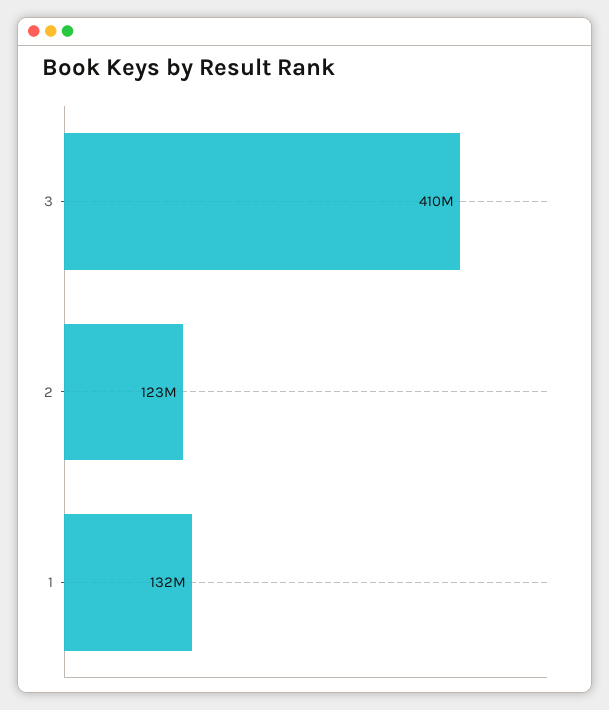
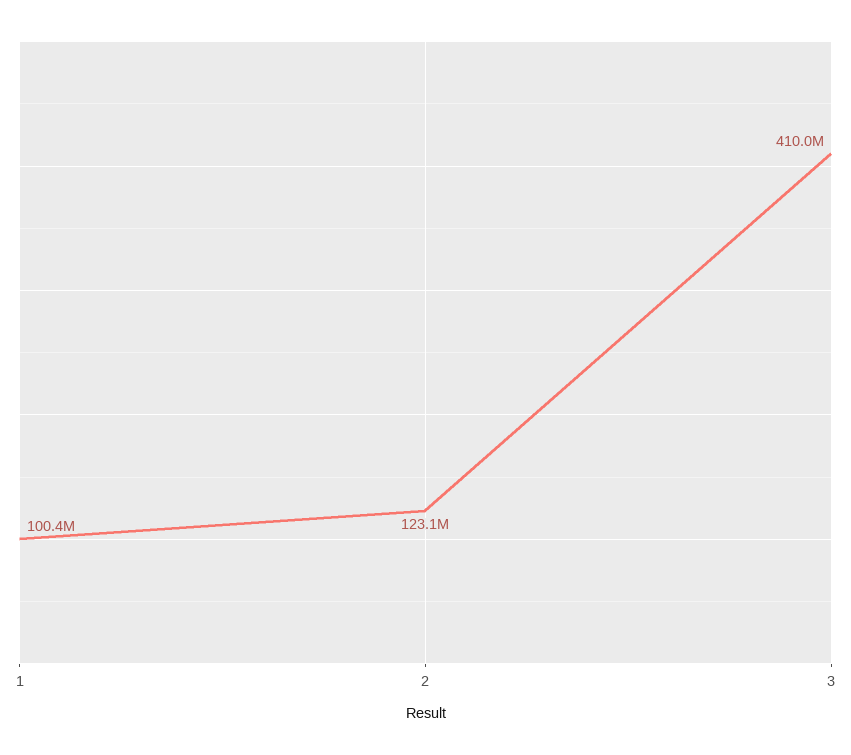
1: 132000000 -> 100400000

